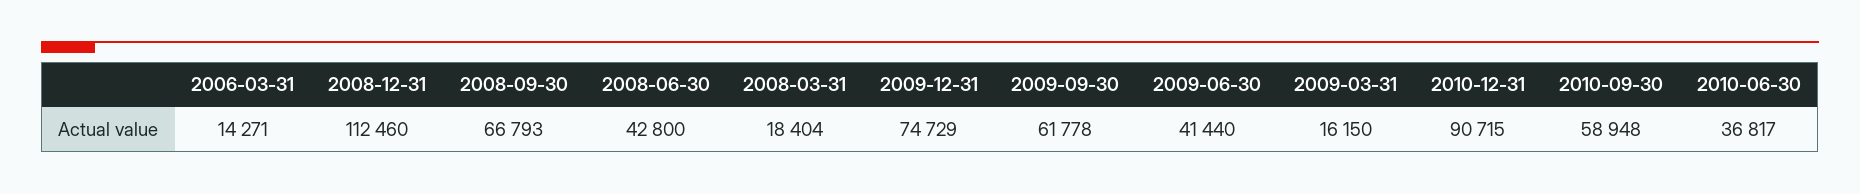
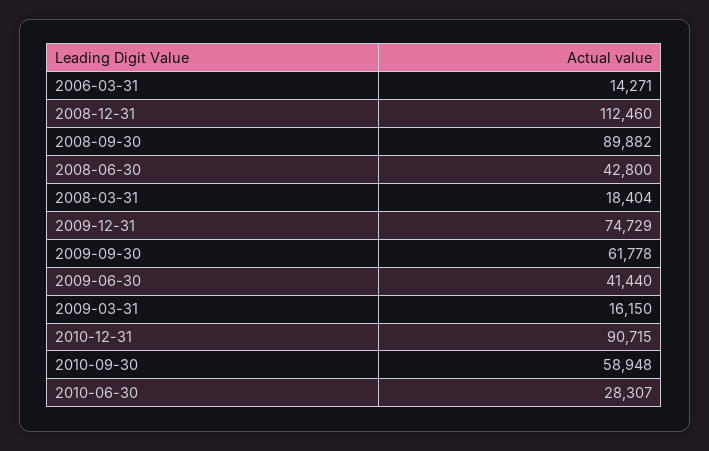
2008-09-30: 66793 -> 89882
2010-06-30: 36817 -> 28307

